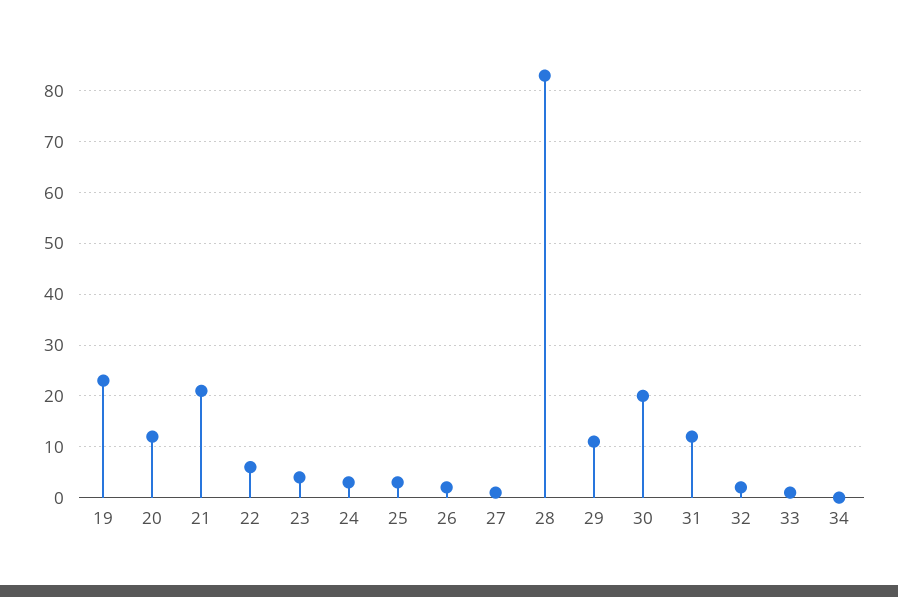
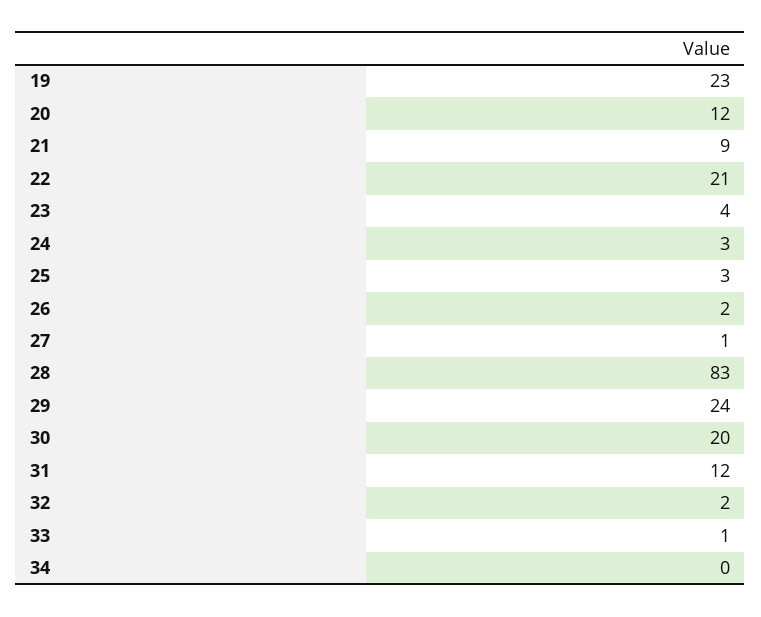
21: 20 -> 9
22: 5 -> 21
29: 10 -> 24

